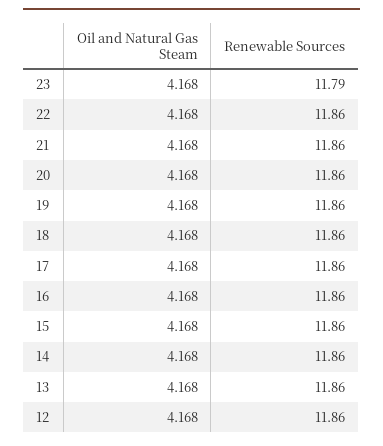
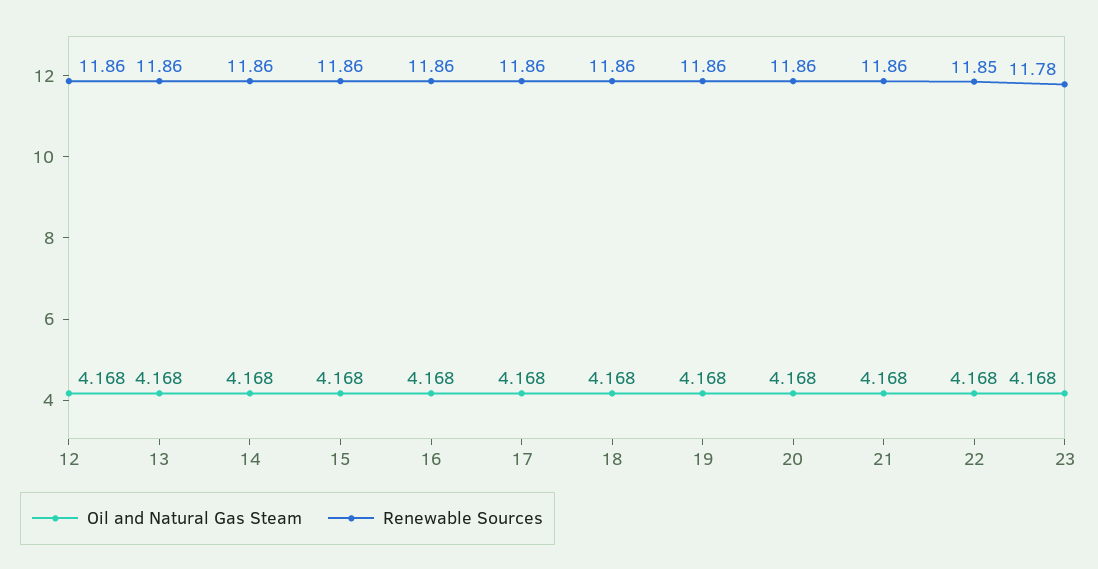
Renewable Sources, 23: 11.79 -> 11.78
Renewable Sources, 22: 11.86 -> 11.85

